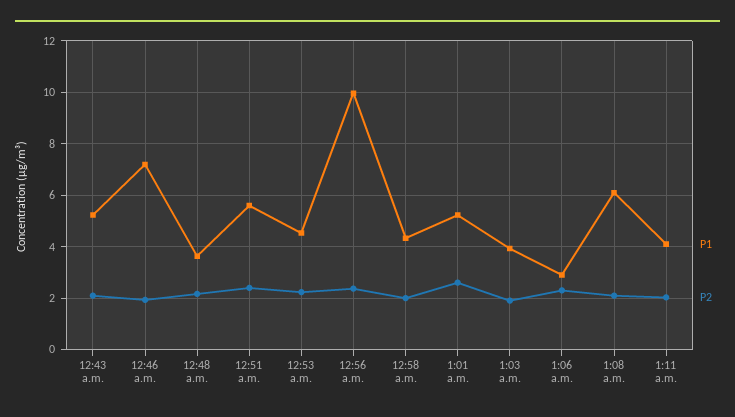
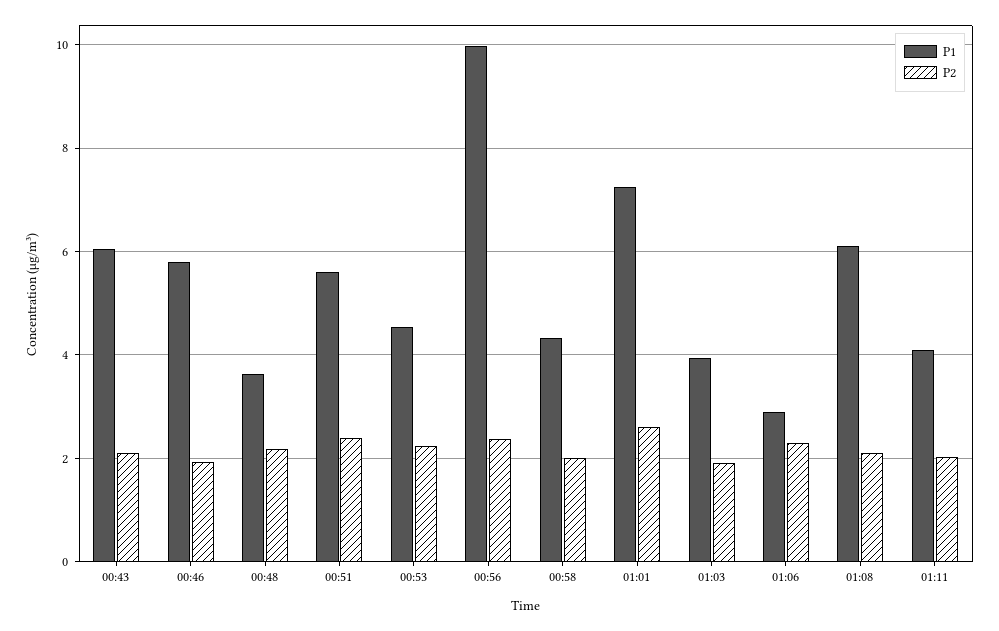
P1, 12:43 a.m.: 5.25 -> 6
P1, 12:46 a.m.: 7.25 -> 5.8
P1, 1:01 a.m.: 5.25 -> 7.2

